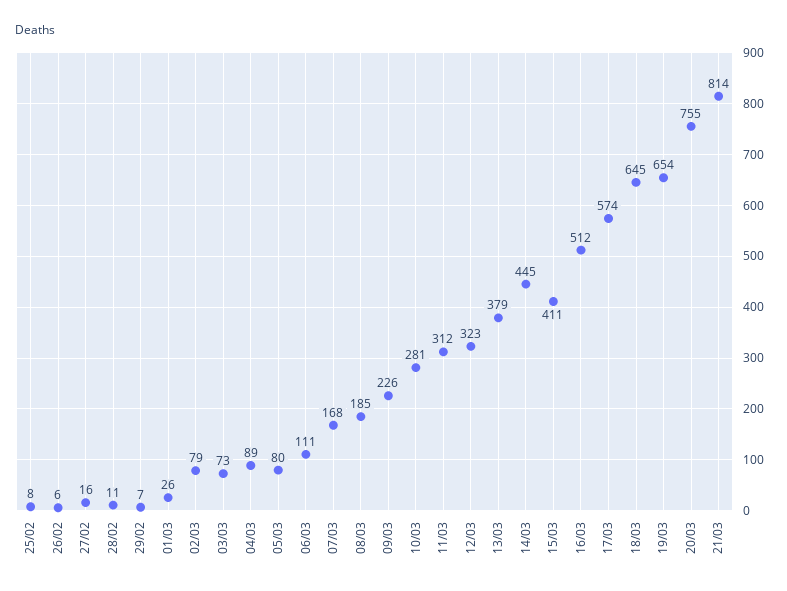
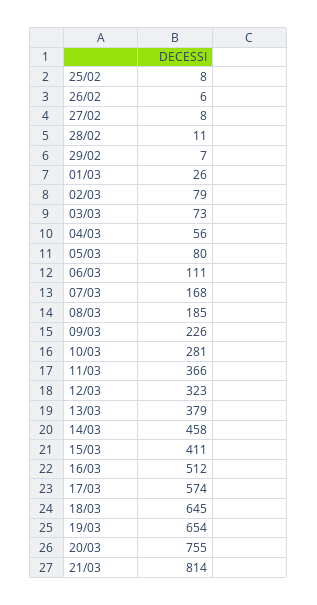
27/02: 16 -> 8
04/03: 89 -> 56
11/03: 312 -> 366
14/03: 445 -> 458

